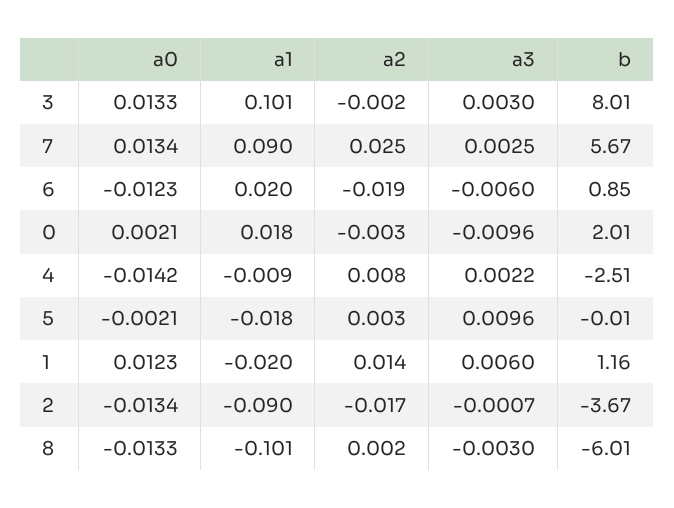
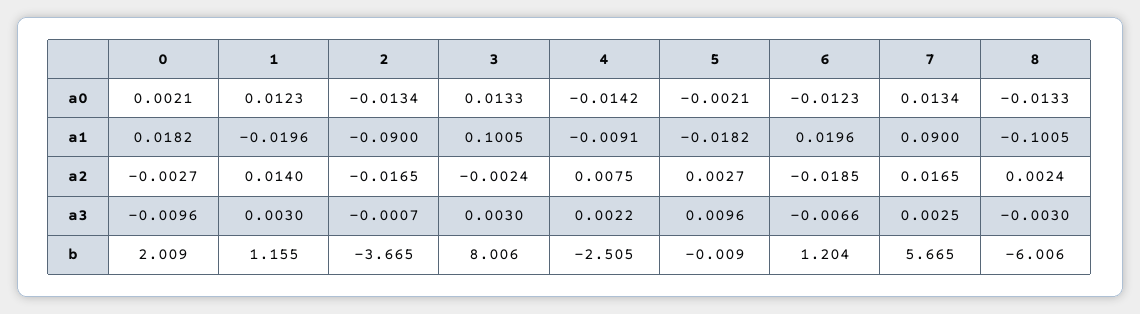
a2, 7: 0.025 -> 0.0165
a3, 6: -0.006 -> -0.0066
b, 6: 0.85 -> 1.204
a3, 1: 0.006 -> 0.003

